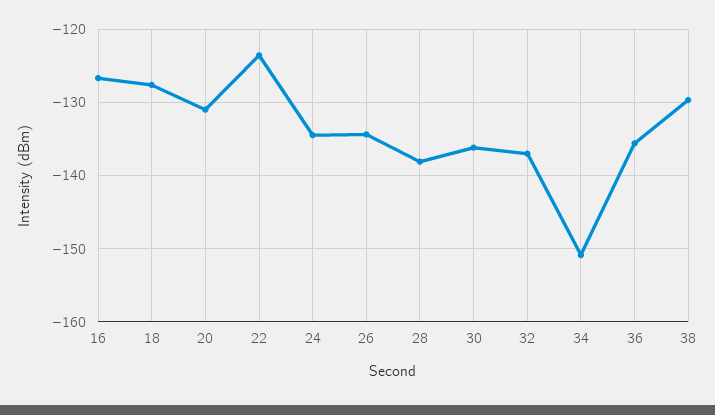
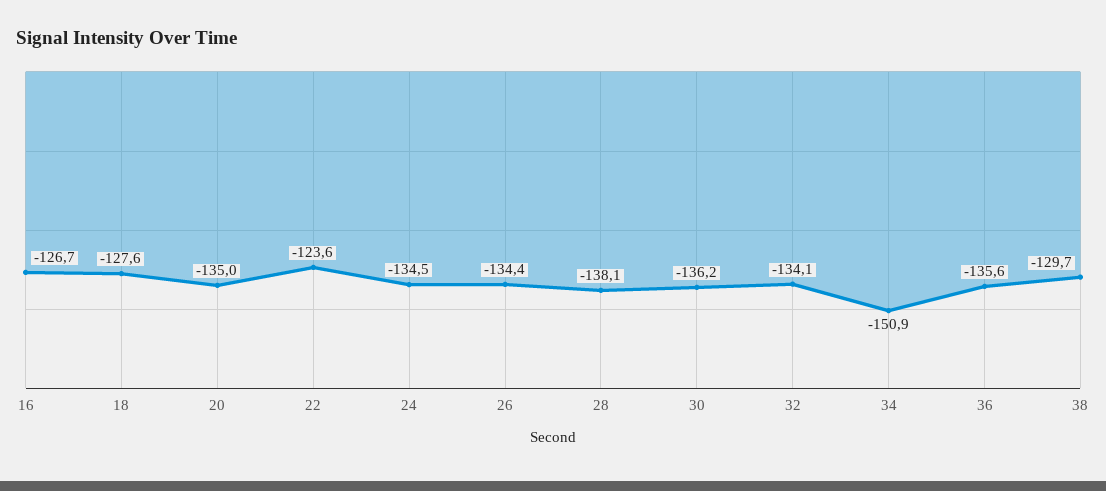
20: -131 -> -135
32: -137 -> -134.1

